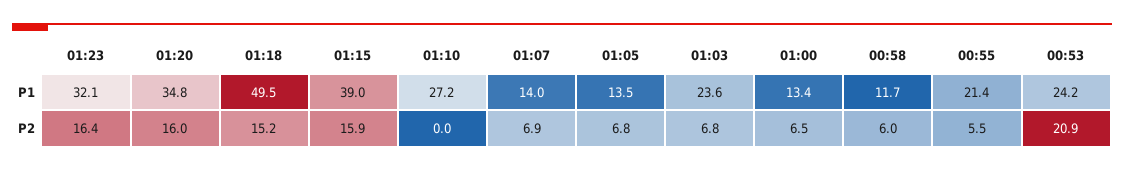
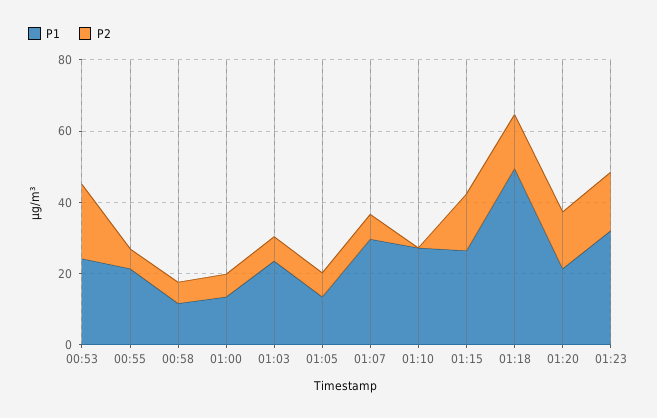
P1, 01:20: 34.8 -> 20
P1, 01:15: 39 -> 25
P1, 01:07: 14 -> 30

